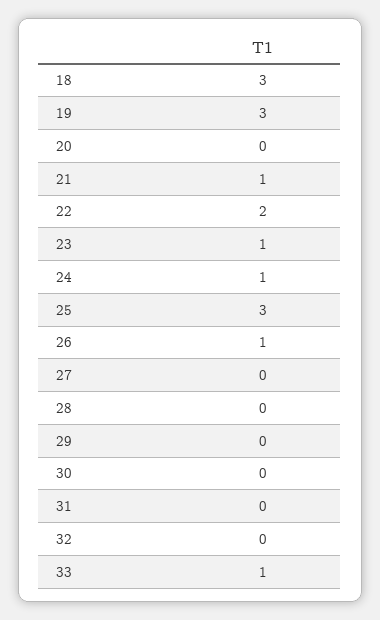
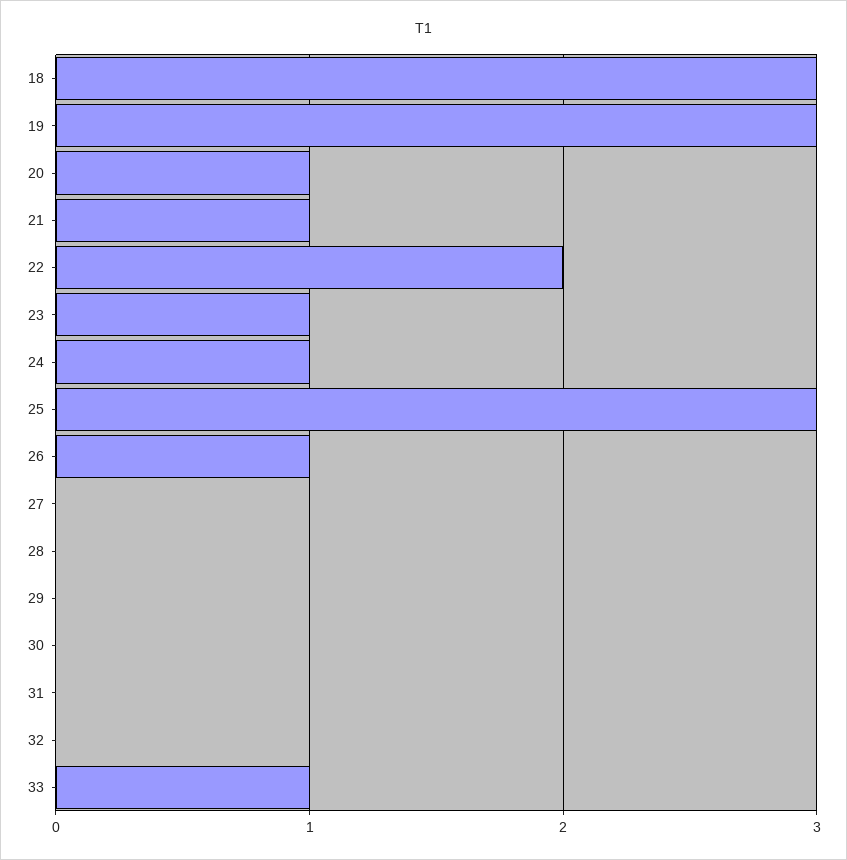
20: 0 -> 1

